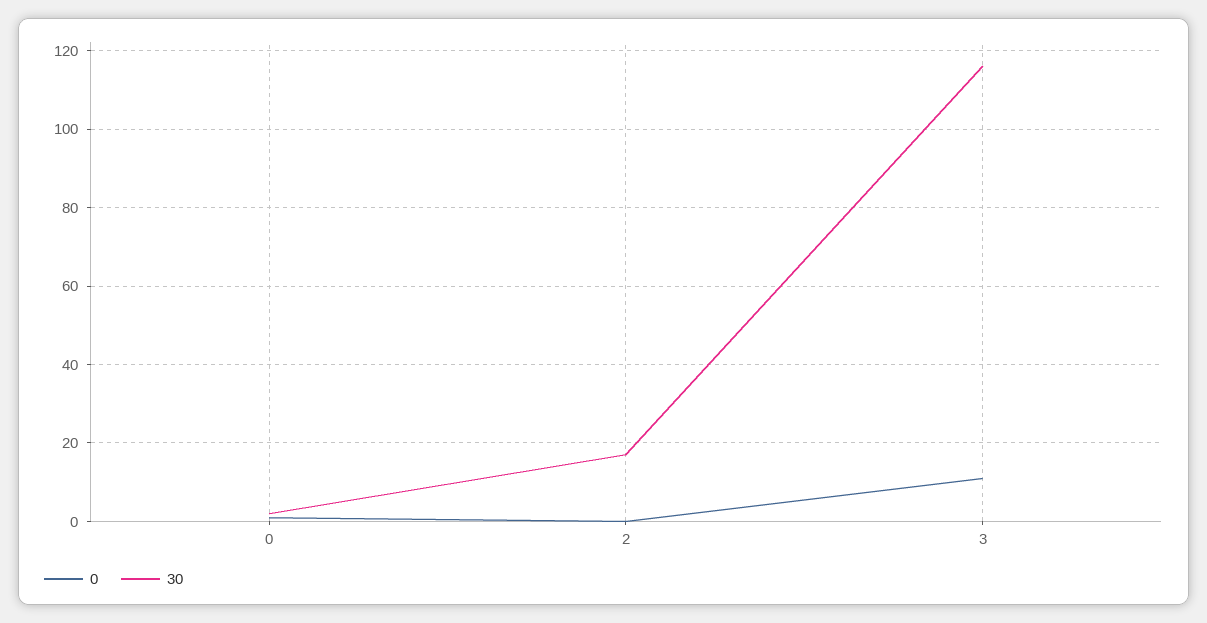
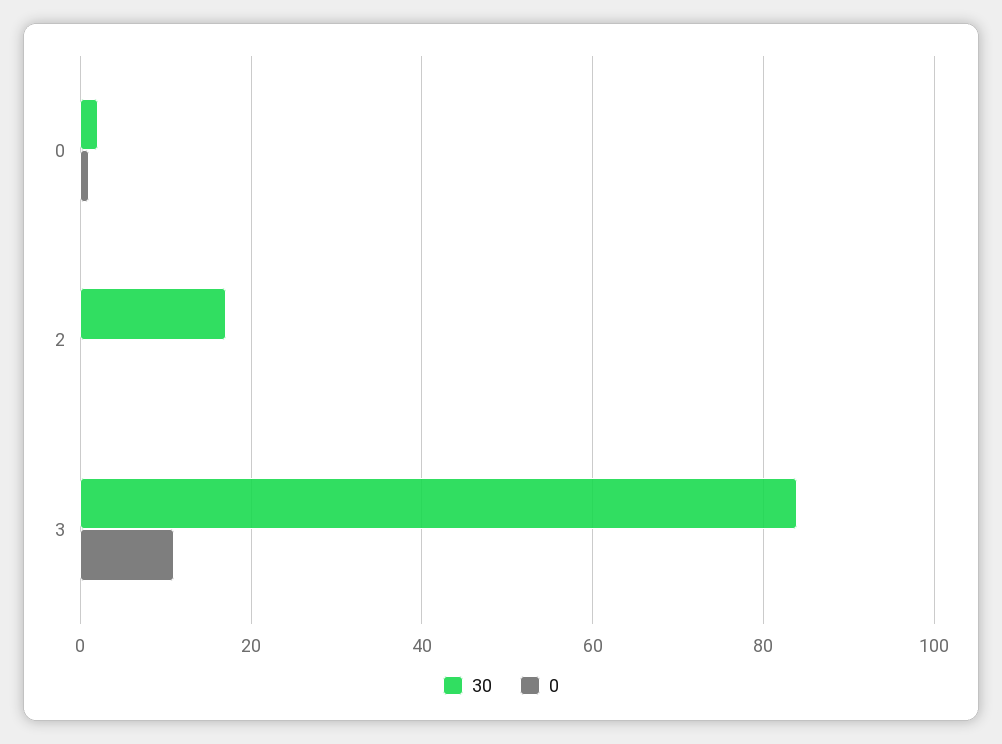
30, 3: 115 -> 85

